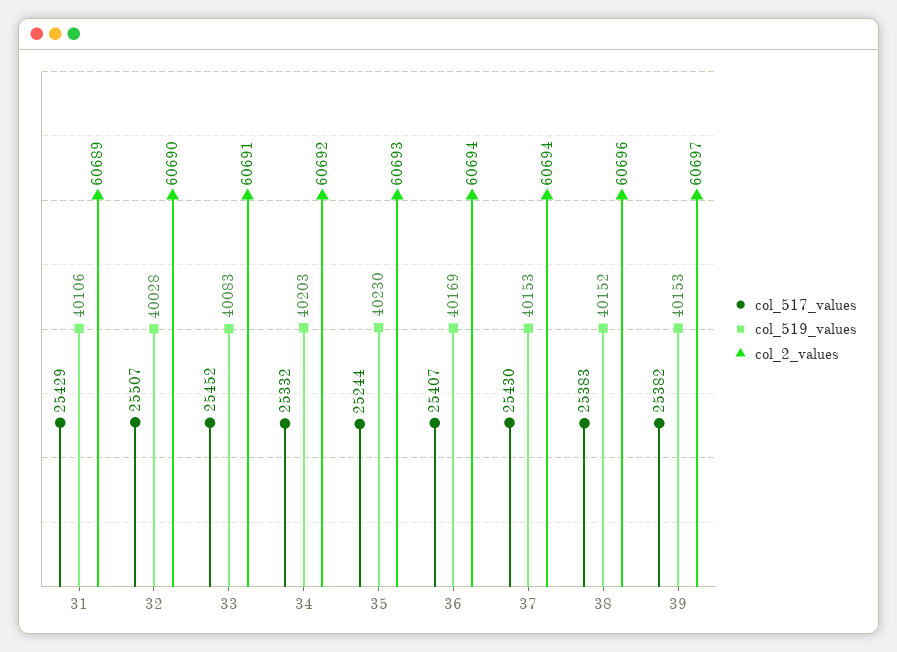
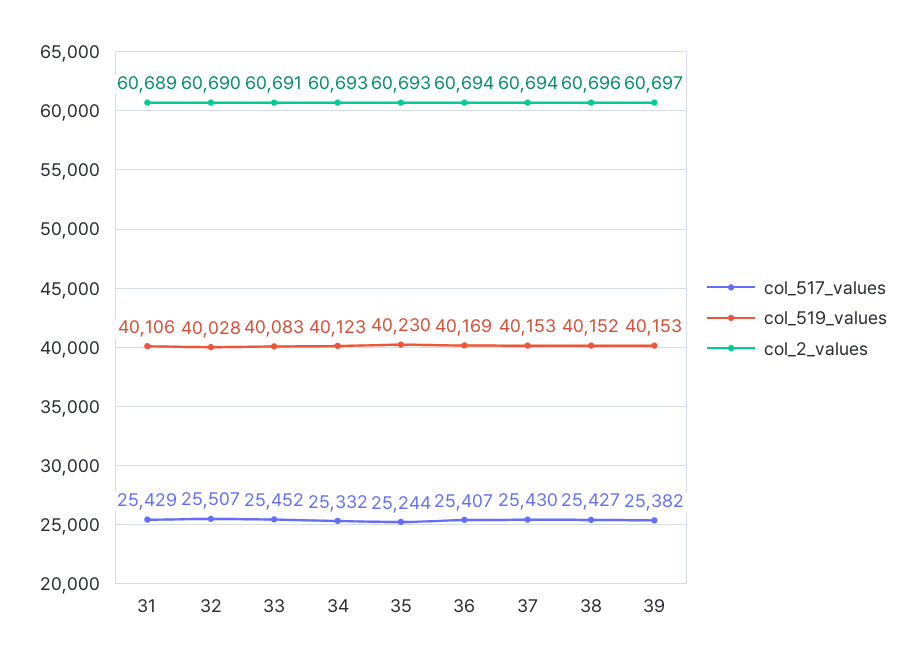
col_519_values, 34: 40203 -> 40123
col_2_values, 34: 60692 -> 60693
col_517_values, 38: 25383 -> 25427

